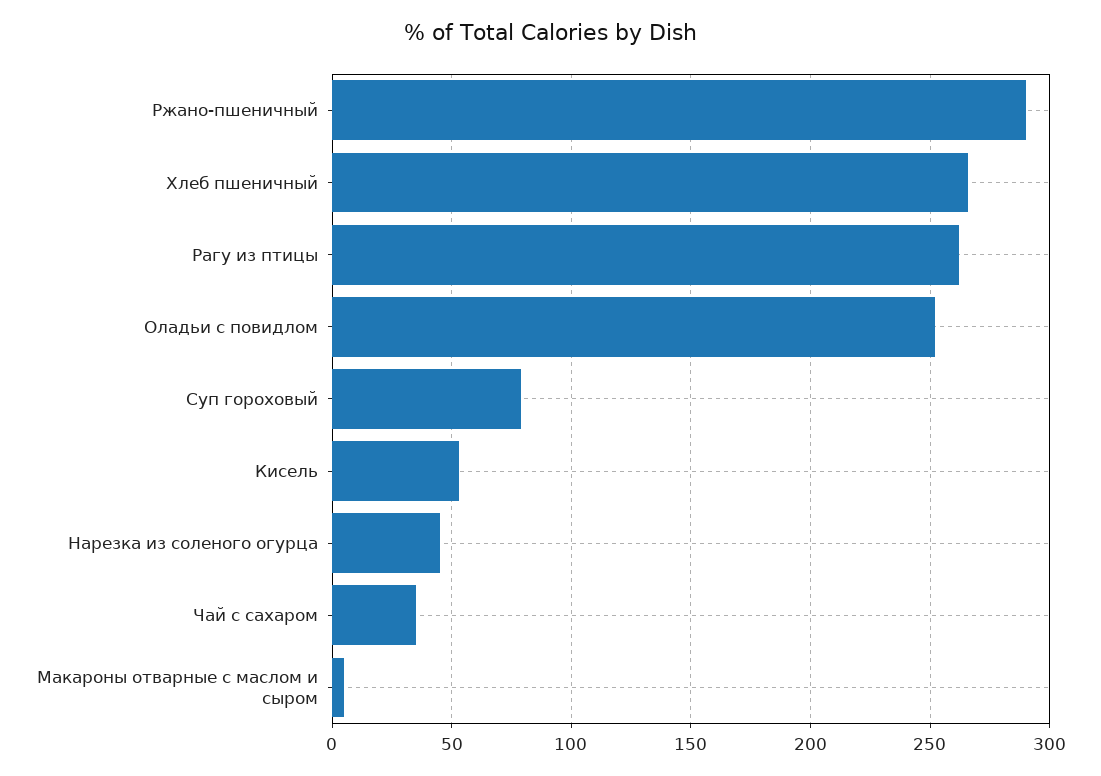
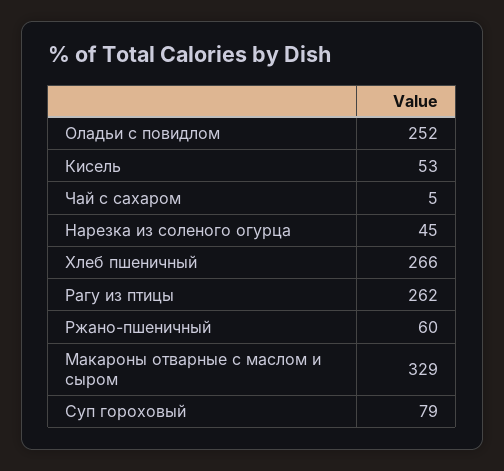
Ржано-пшеничный: 290 -> 60
Чай с сахаром: 35 -> 5
Макароны отварные с маслом и сыром: 5 -> 329

